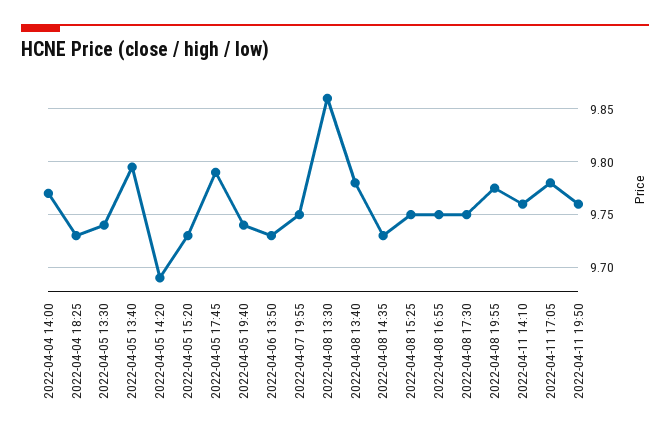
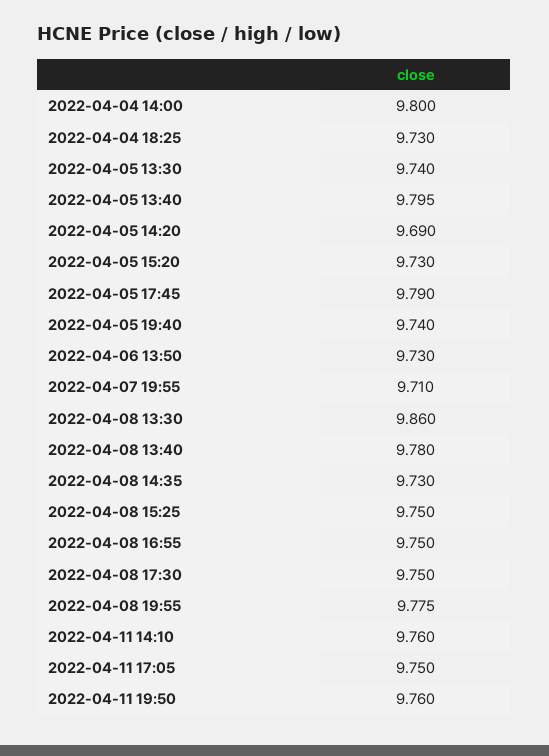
2022-04-04 14:00: 9.77 -> 9.8
2022-04-07 19:55: 9.75 -> 9.71
2022-04-11 17:05: 9.78 -> 9.75

